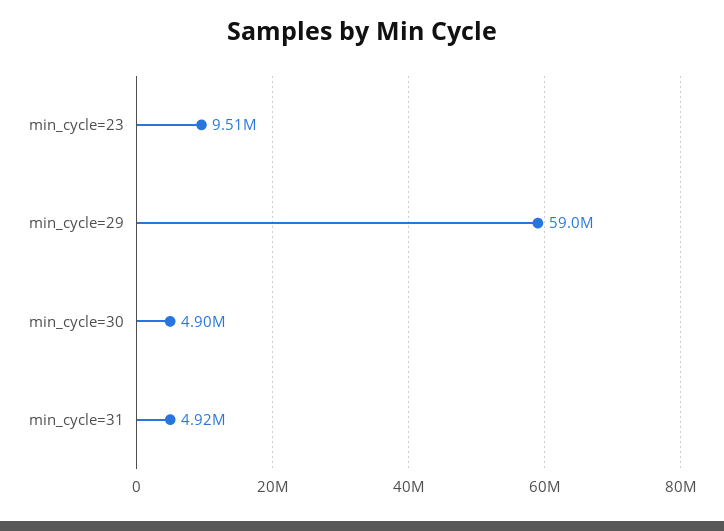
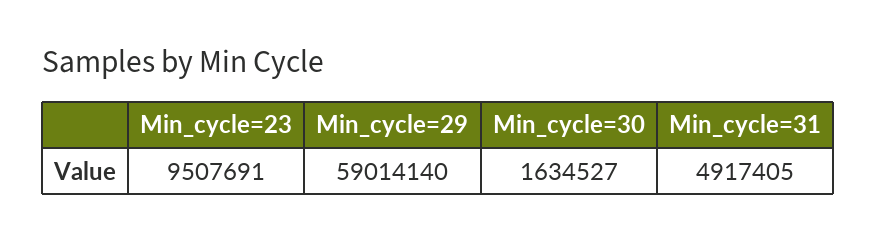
min_cycle=30: 4900000 -> 1634527

